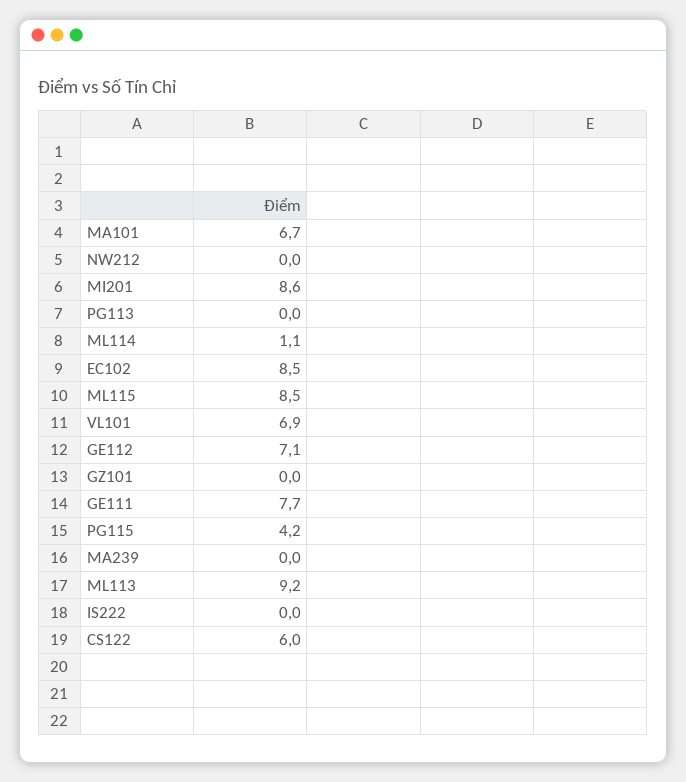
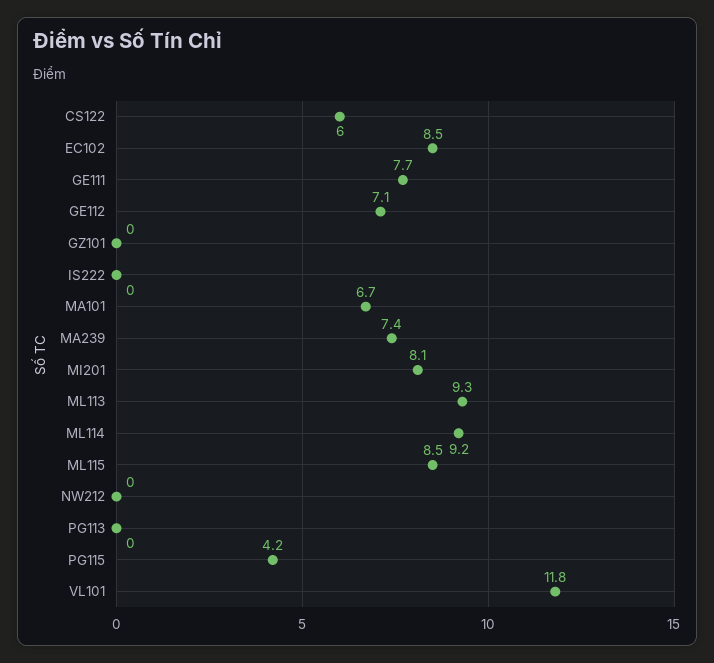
MI201: 8.6 -> 8.1
ML114: 1.1 -> 9.2
VL101: 6.9 -> 11.8
MA239: 0 -> 7.4
ML113: 9.2 -> 9.3

